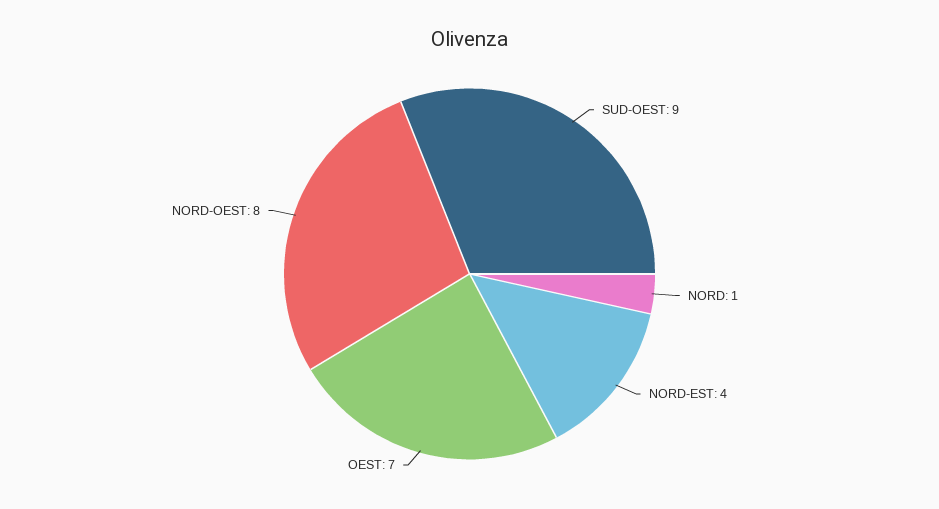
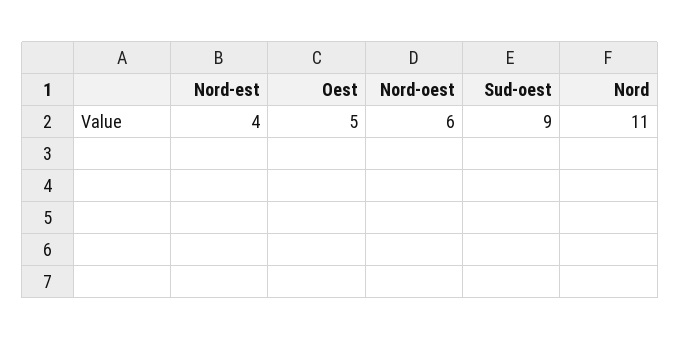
NORD: 1 -> 11
OEST: 7 -> 5
NORD-OEST: 8 -> 6

